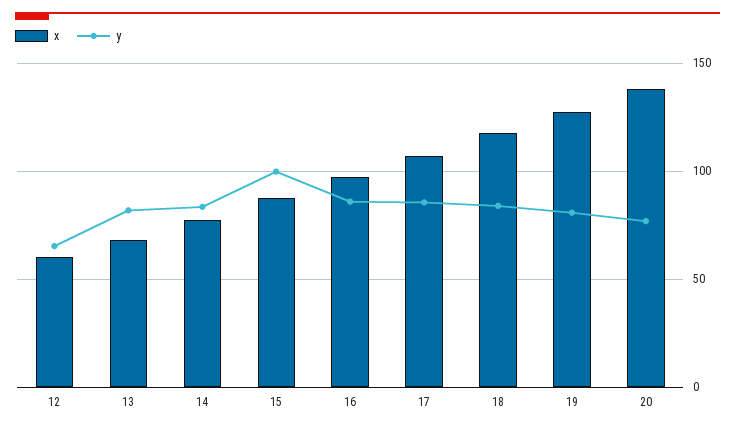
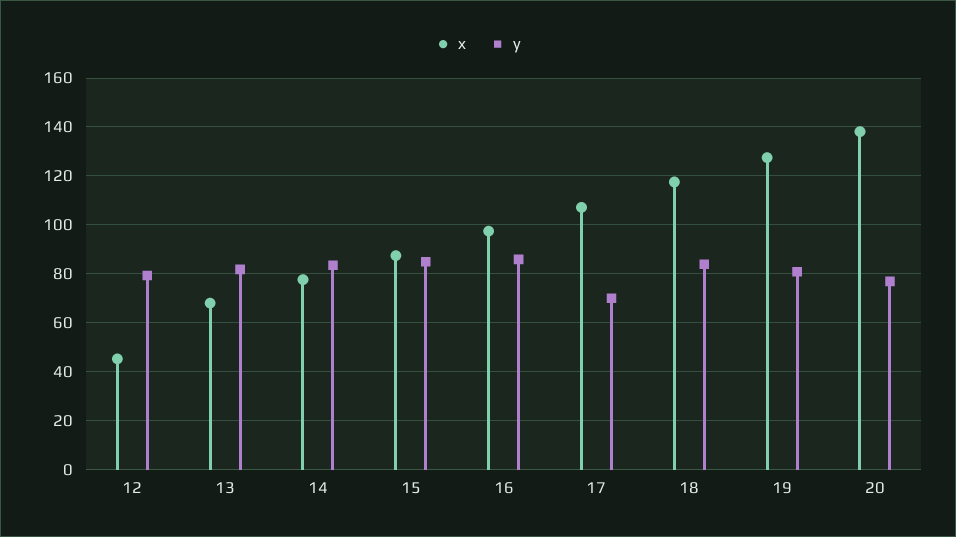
x, 12: 60 -> 45
y, 12: 65 -> 80
y, 15: 100 -> 85
y, 17: 85 -> 70

